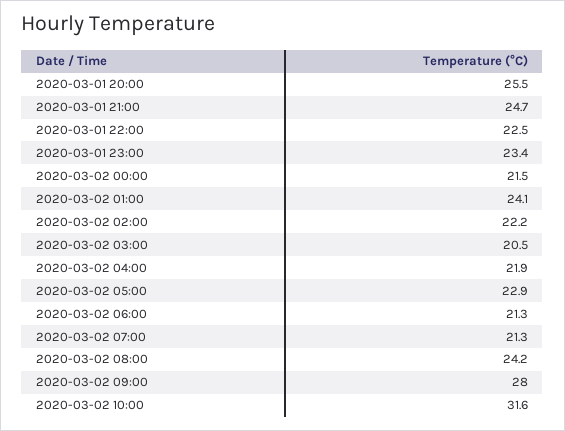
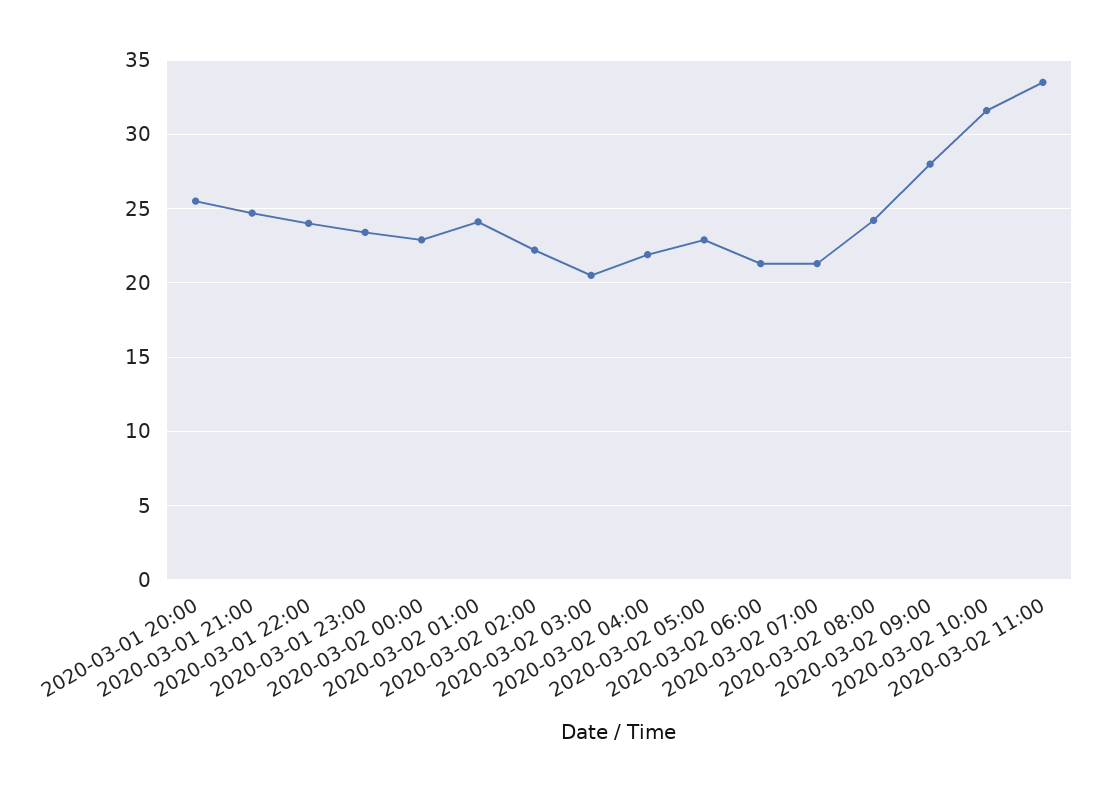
2020-03-01 22:00: 22.5 -> 24
2020-03-02 00:00: 21.5 -> 23
2020-03-02 11:00: none -> 33.5

